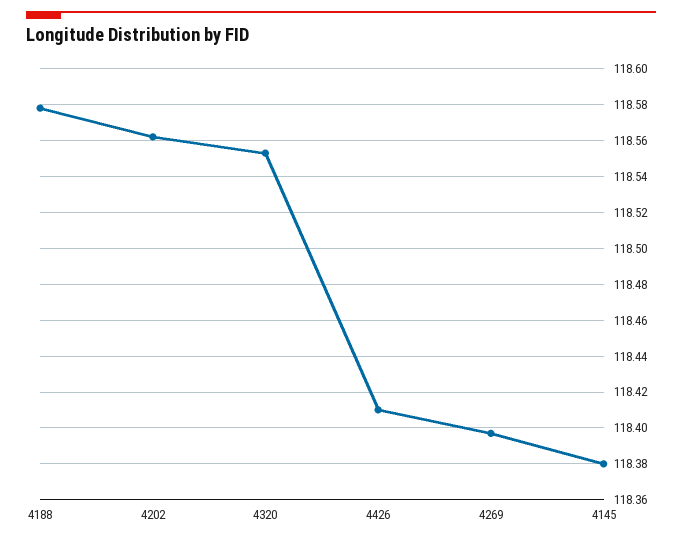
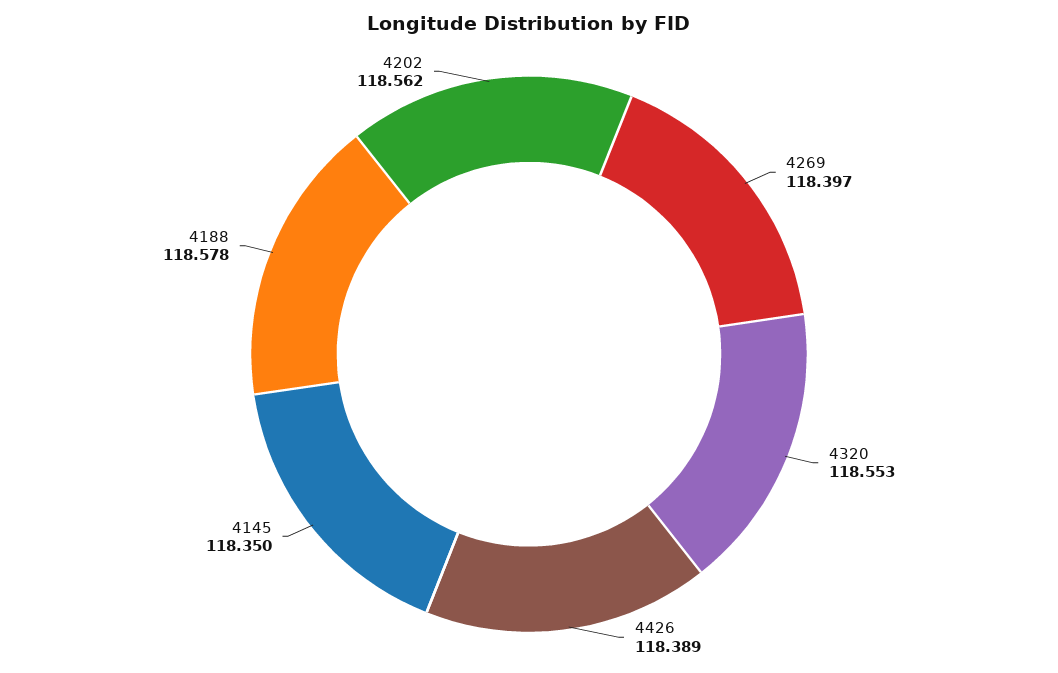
4426: 118.41 -> 118.389
4145: 118.38 -> 118.35

